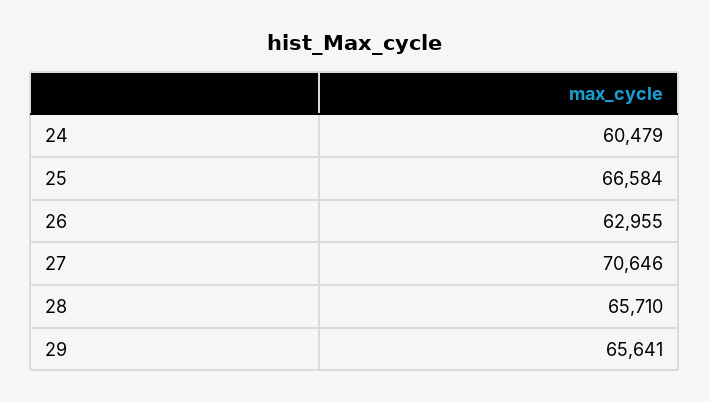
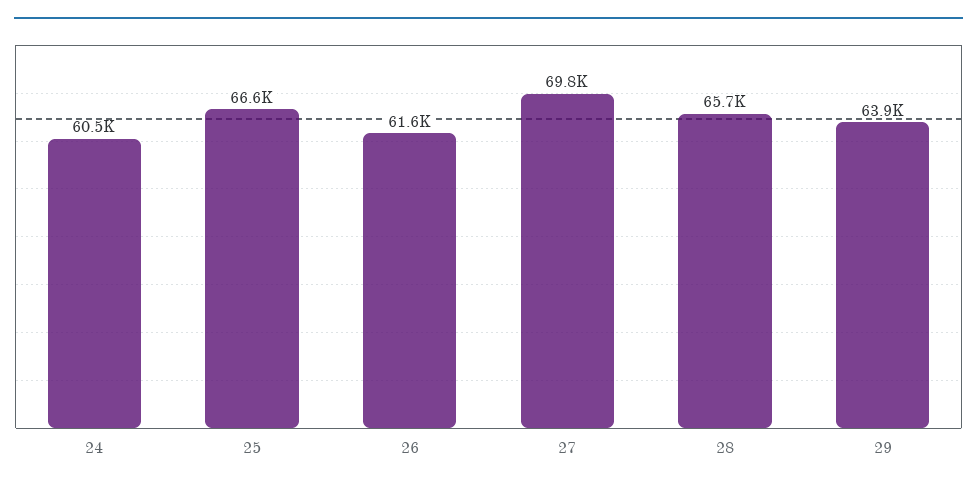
26: 62955 -> 61600
27: 70646 -> 69800
29: 65641 -> 63900

